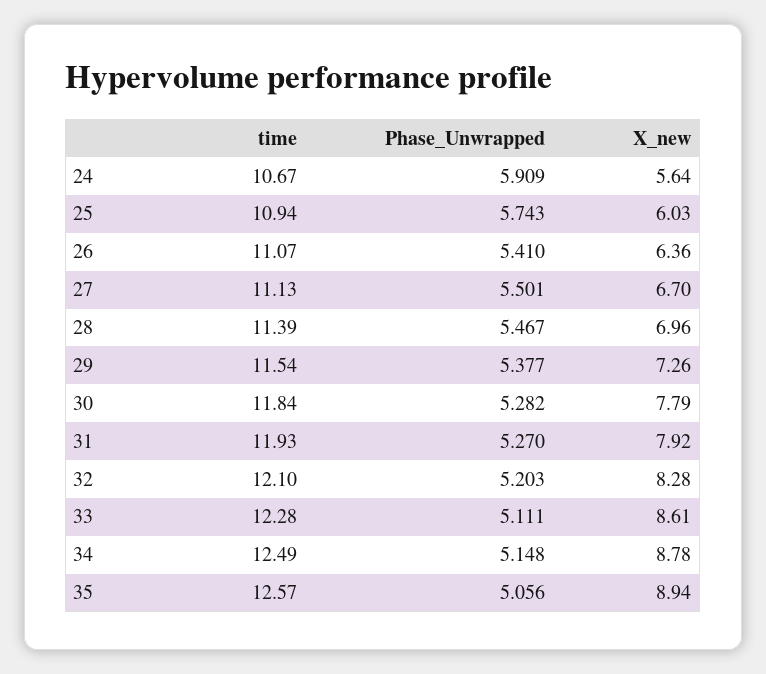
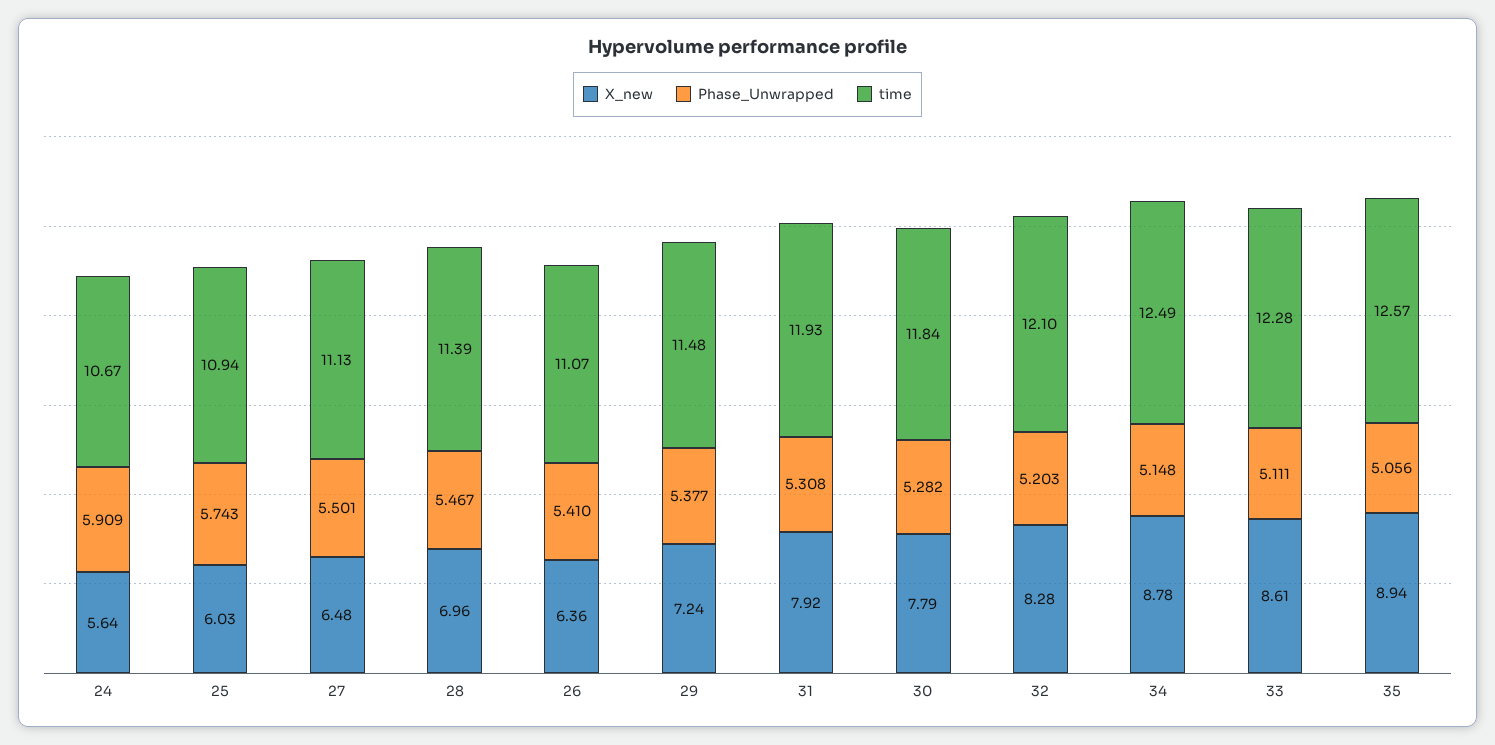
X_new, 27: 6.7 -> 6.48
time, 29: 11.54 -> 11.48
X_new, 29: 7.26 -> 7.24
Phase_Unwrapped, 31: 5.27 -> 5.308

